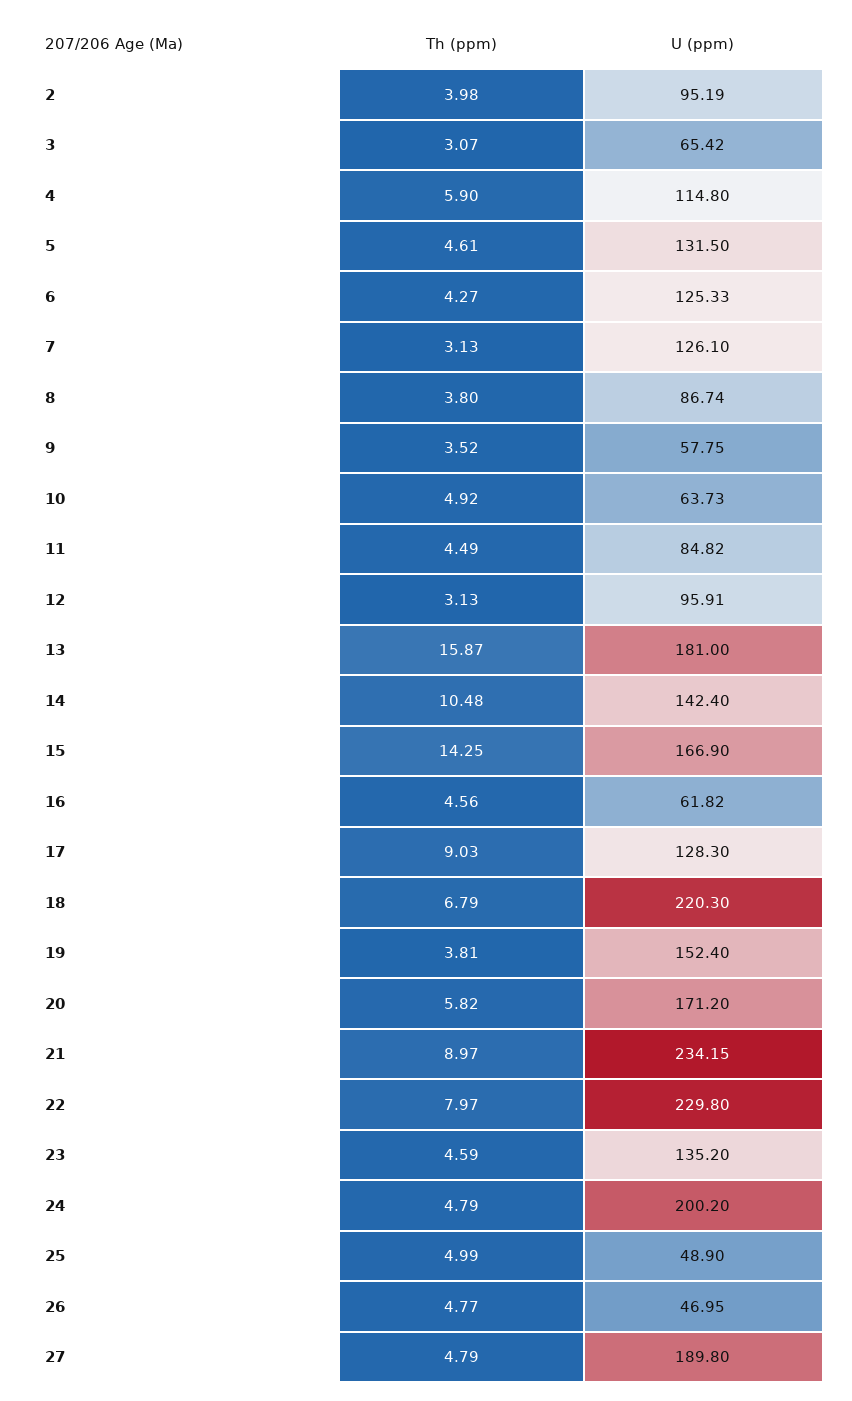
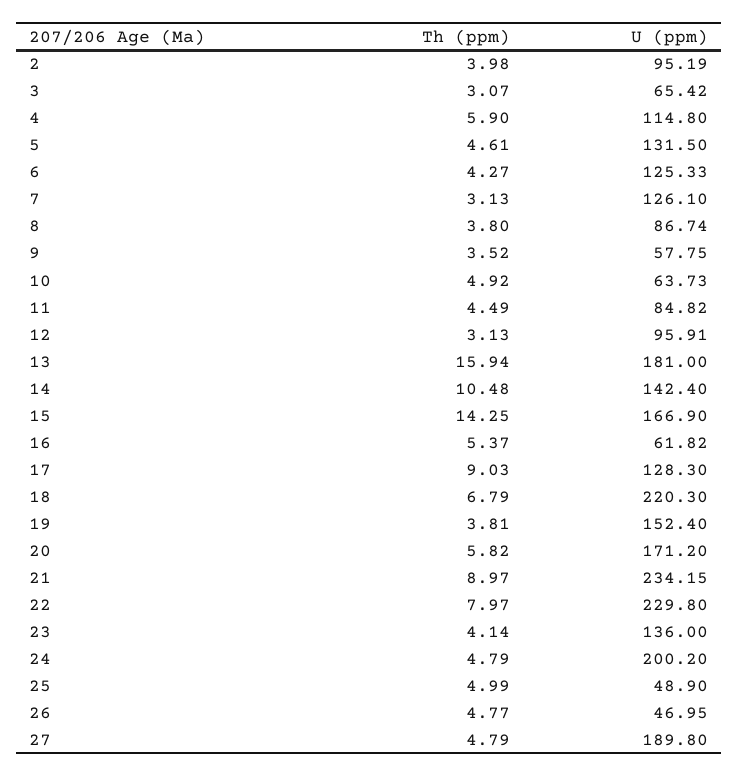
Th (ppm), 13: 15.87 -> 15.94
Th (ppm), 16: 4.56 -> 5.37
Th (ppm), 23: 4.59 -> 4.14
U (ppm), 23: 135.2 -> 136

